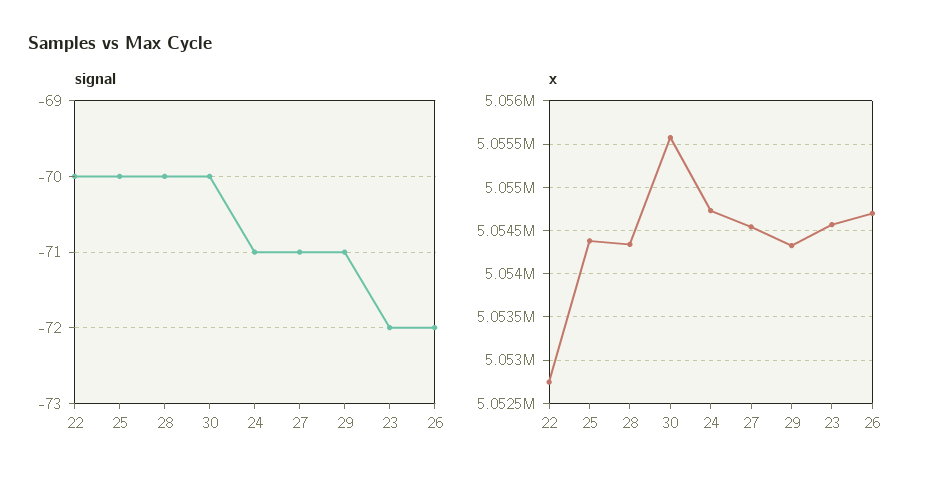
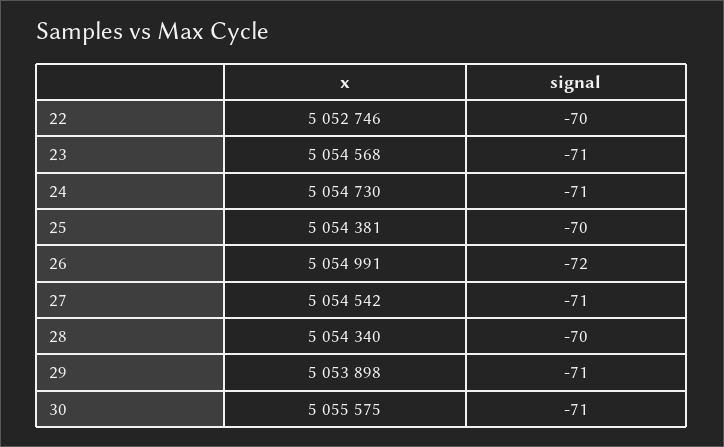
signal, 30: -70 -> -71
signal, 23: -72 -> -71
x, 29: 5054300 -> 5053898
x, 26: 5054700 -> 5054991

